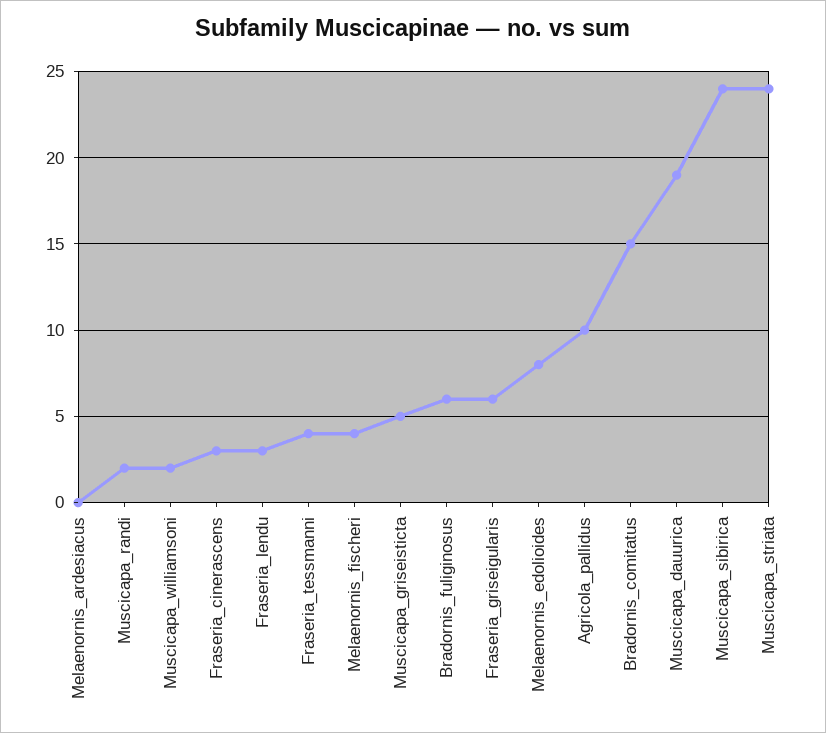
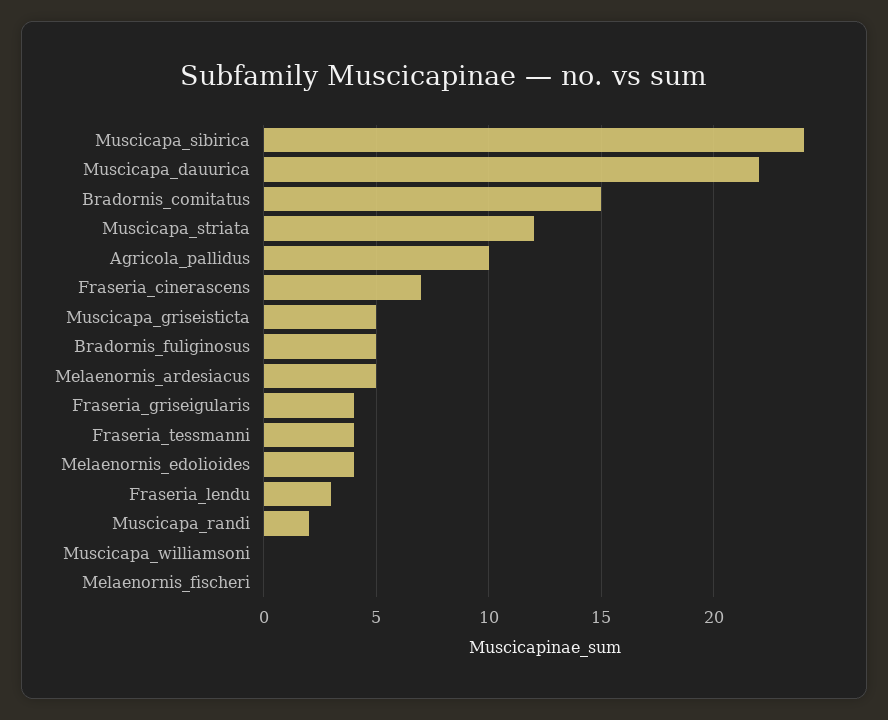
Melaenornis_ardesiacus: 0 -> 5
Muscicapa_williamsoni: 2 -> 0
Fraseria_cinerascens: 3 -> 7
Melaenornis_fischeri: 4 -> 0
Bradornis_fuliginosus: 6 -> 5
Fraseria_griseigularis: 6 -> 4
Melaenornis_edolioides: 8 -> 4
Muscicapa_dauurica: 19 -> 22
Muscicapa_striata: 24 -> 12

